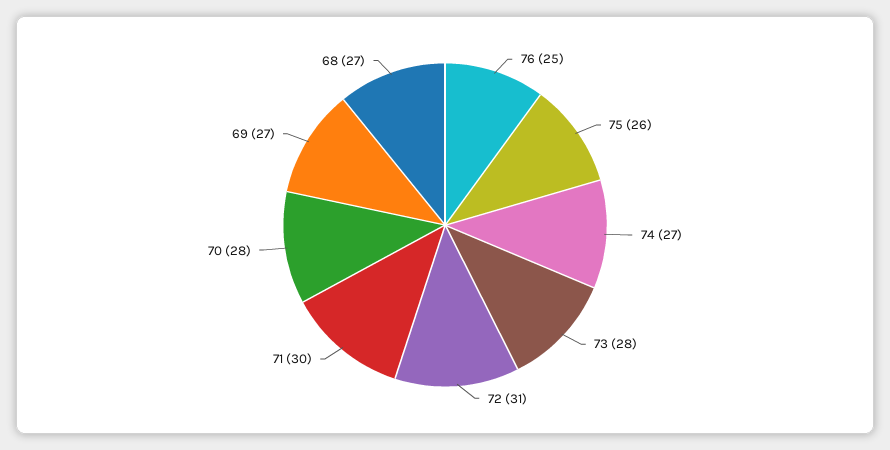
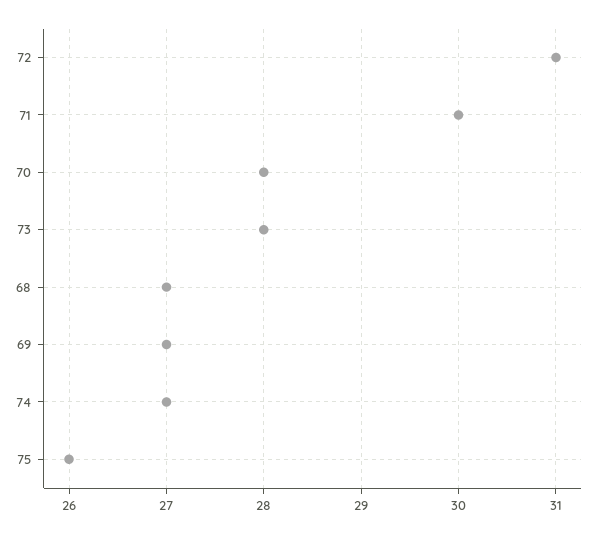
76: 25 -> none

